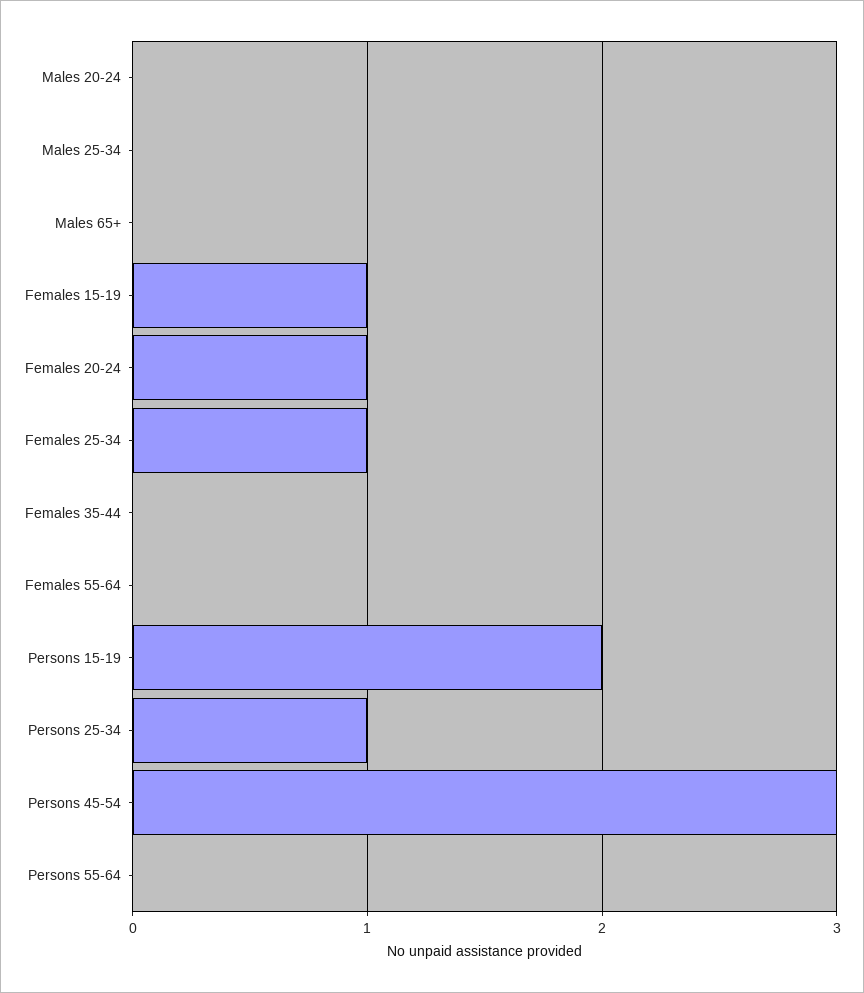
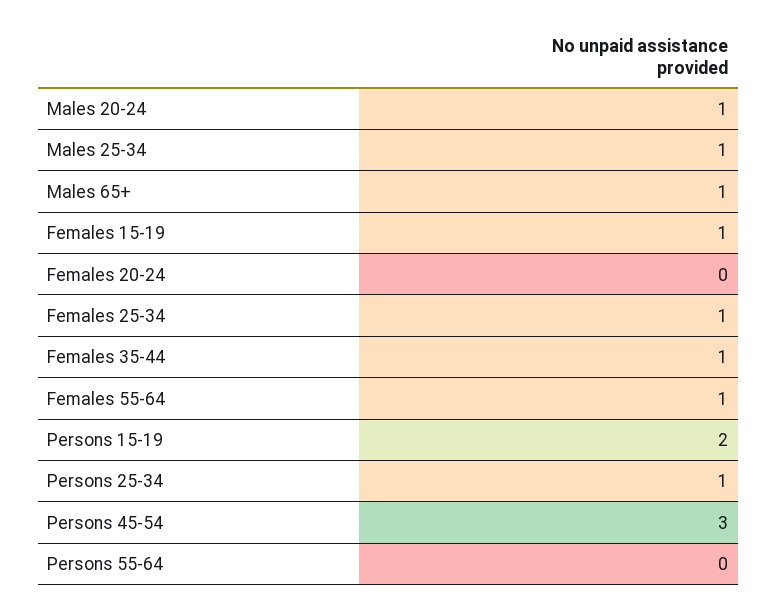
Males 20-24: 0 -> 1
Males 25-34: 0 -> 1
Males 65+: 0 -> 1
Females 20-24: 1 -> 0
Females 35-44: 0 -> 1
Females 55-64: 0 -> 1

